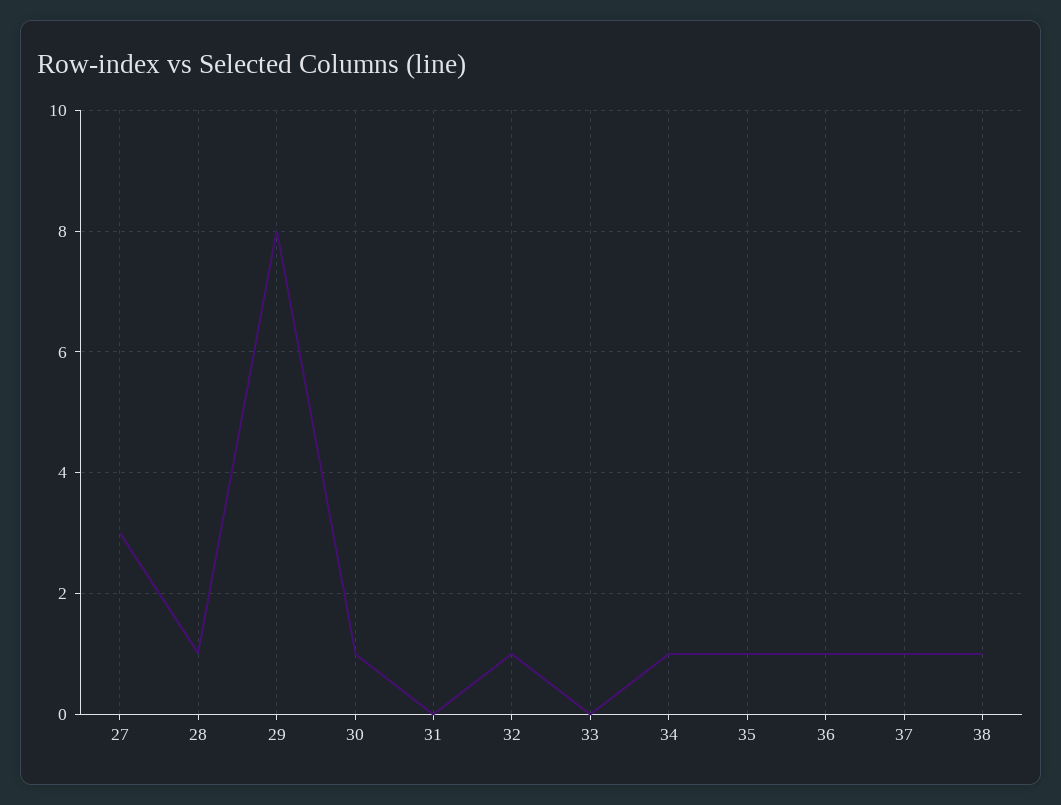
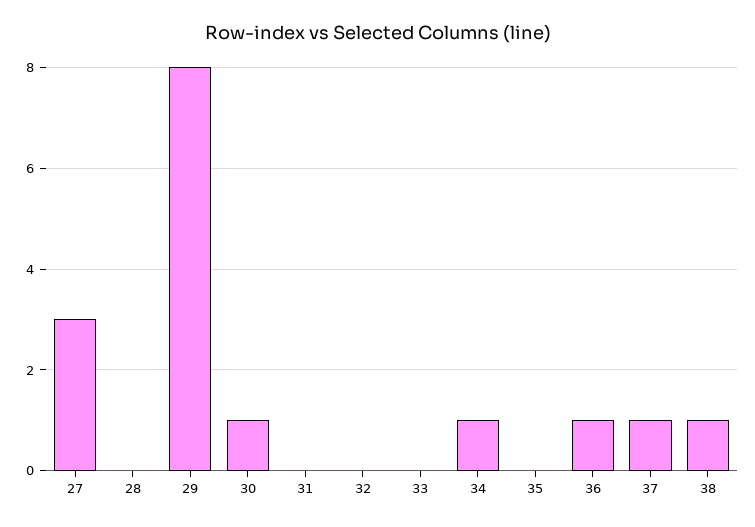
28: 1 -> 0
32: 1 -> 0
35: 1 -> 0

